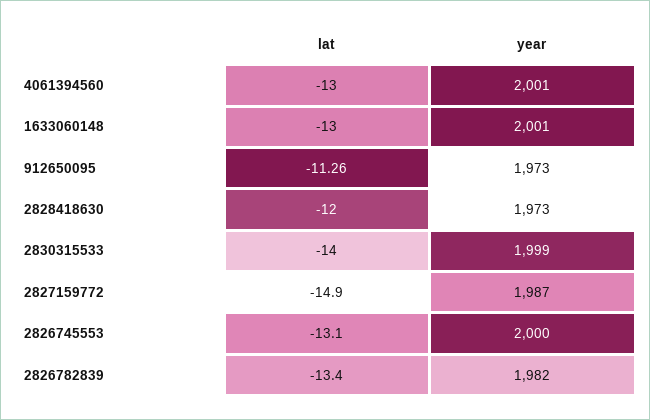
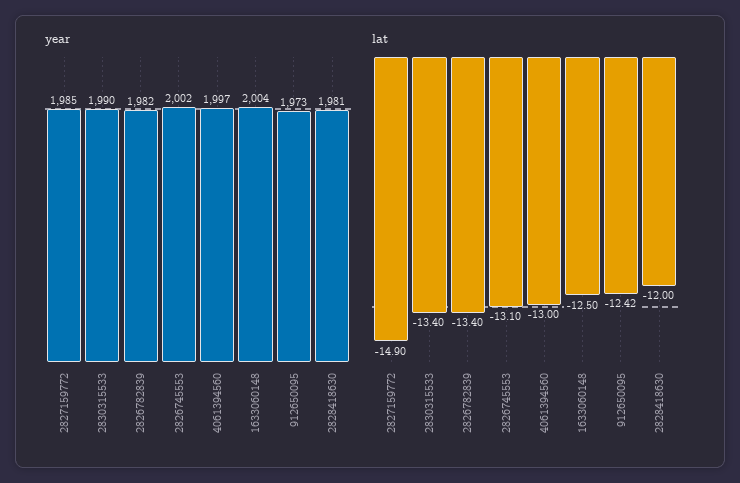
year, 4061394560: 2001 -> 1997
lat, 1633060148: -13 -> -12.5
year, 1633060148: 2001 -> 2004
lat, 912650095: -11.26 -> -12.42
year, 2828418630: 1973 -> 1981
lat, 2830315533: -14 -> -13.4
year, 2830315533: 1999 -> 1990
year, 2827159772: 1987 -> 1985
year, 2826745553: 2000 -> 2002

